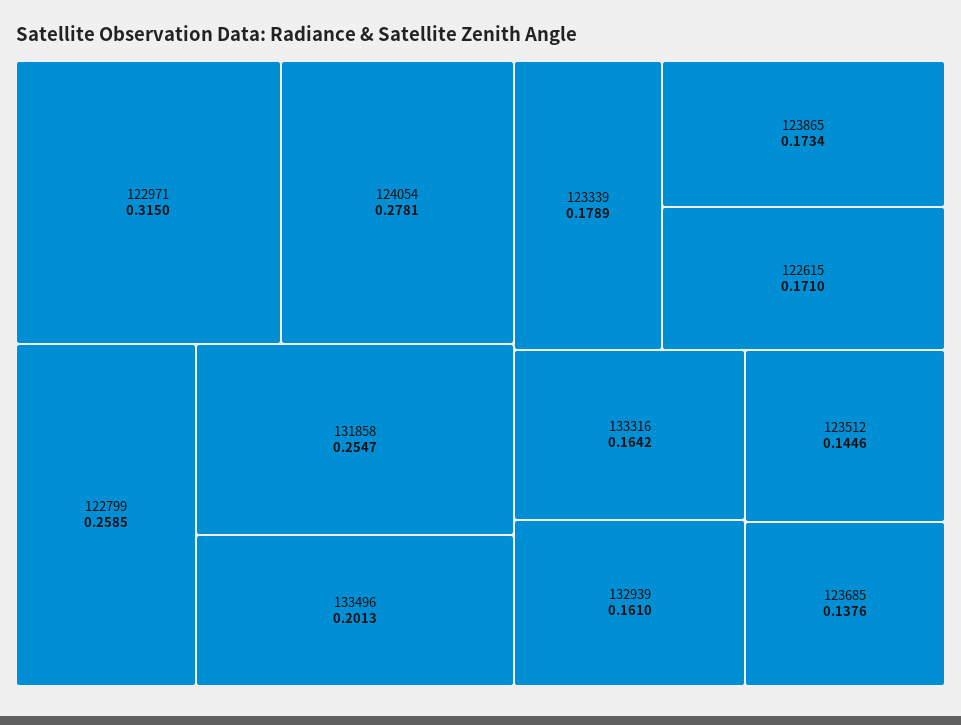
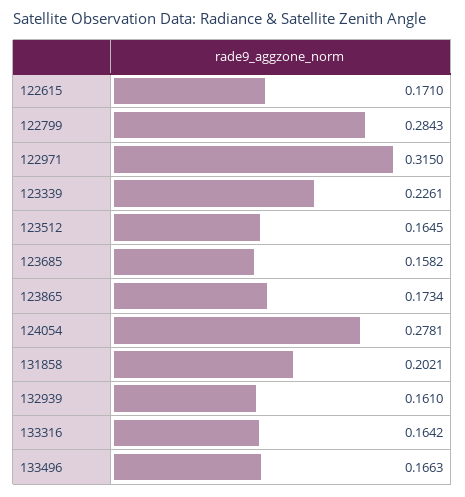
122799: 0.2585 -> 0.2843
131858: 0.2547 -> 0.2021
133496: 0.2013 -> 0.1663
123339: 0.1789 -> 0.2261
123512: 0.1446 -> 0.1645
123685: 0.1376 -> 0.1582

